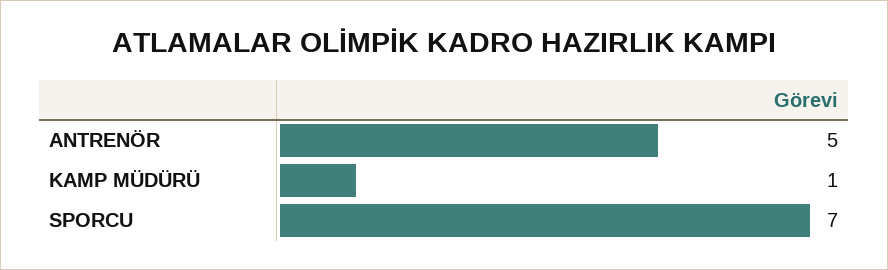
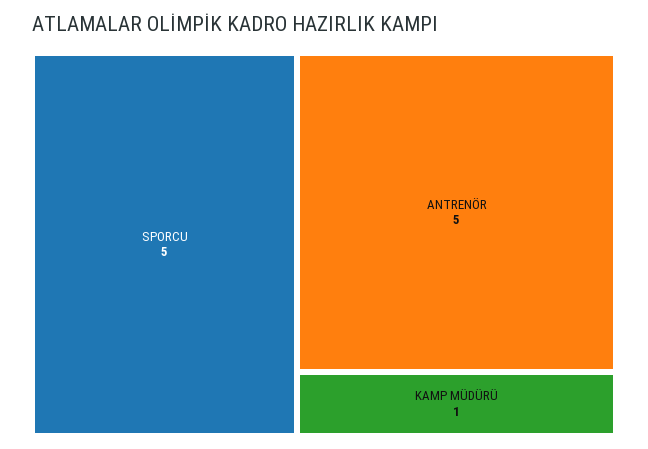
SPORCU: 7 -> 5

